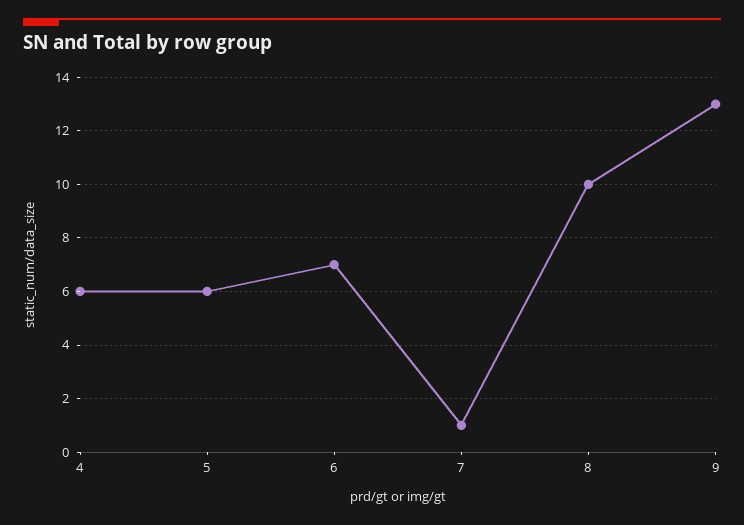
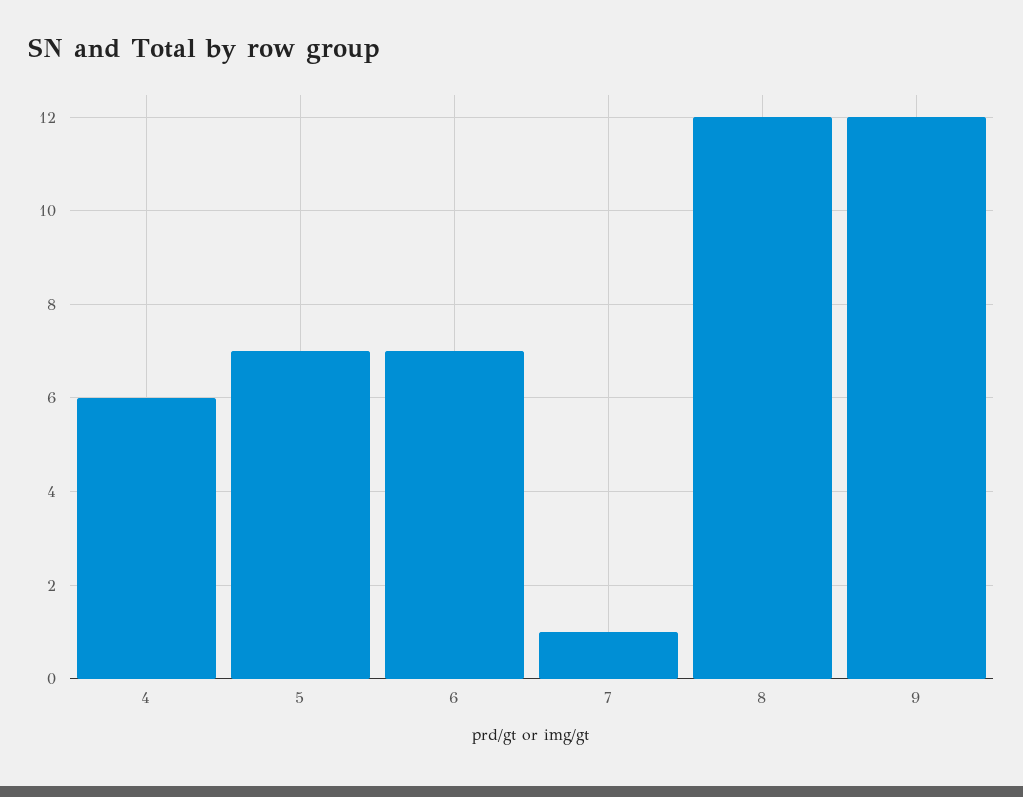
5: 6 -> 7
8: 10 -> 12
9: 13 -> 12

